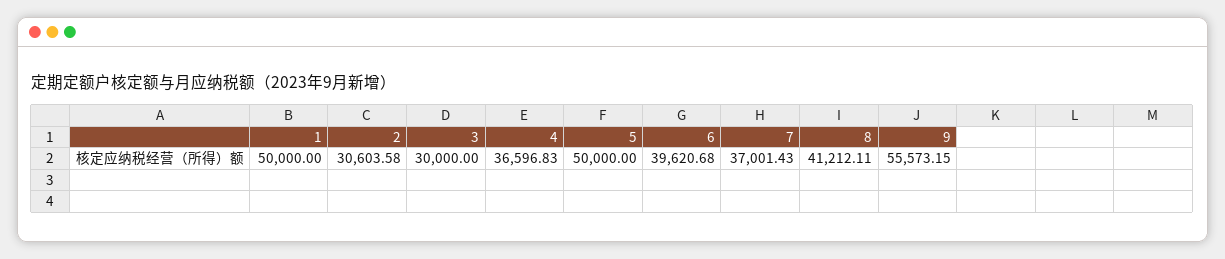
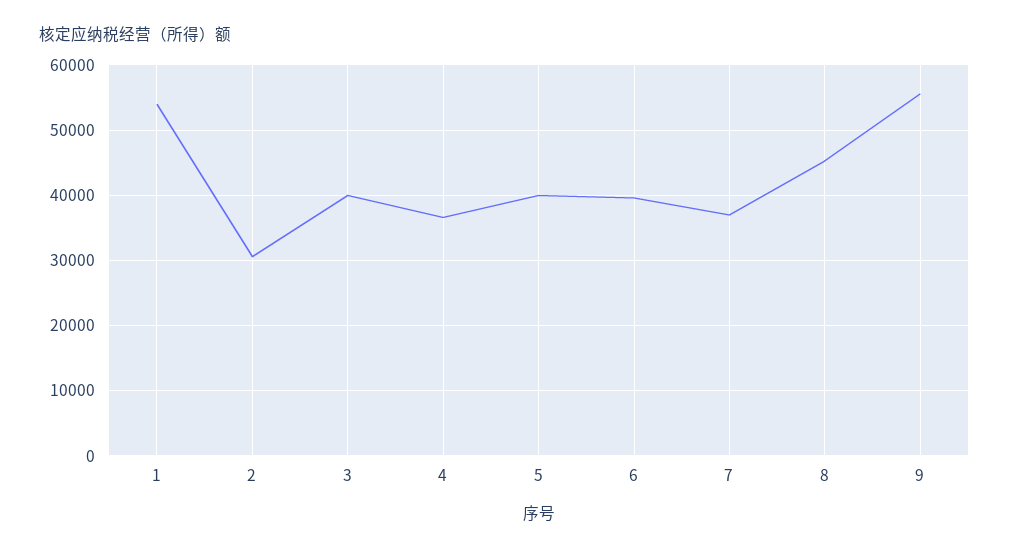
1: 50000 -> 54000
3: 30000 -> 40000
5: 50000 -> 40000
8: 41212.11 -> 45000

